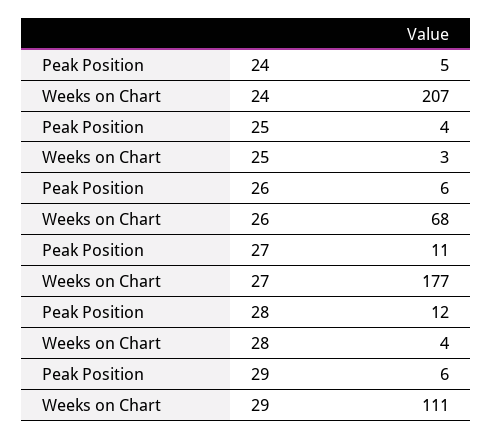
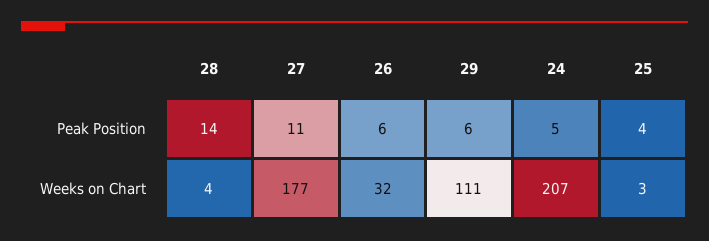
Weeks on Chart, 26: 68 -> 32
Peak Position, 28: 12 -> 14

